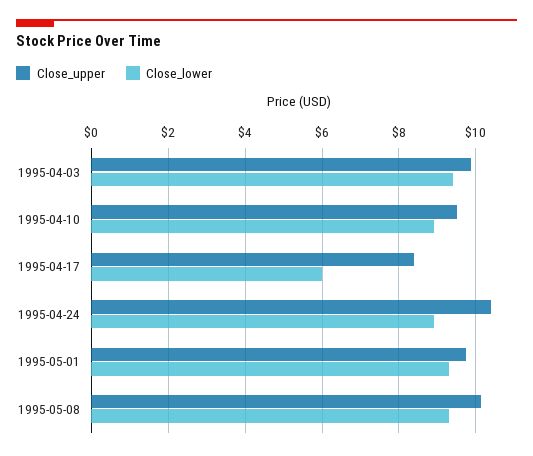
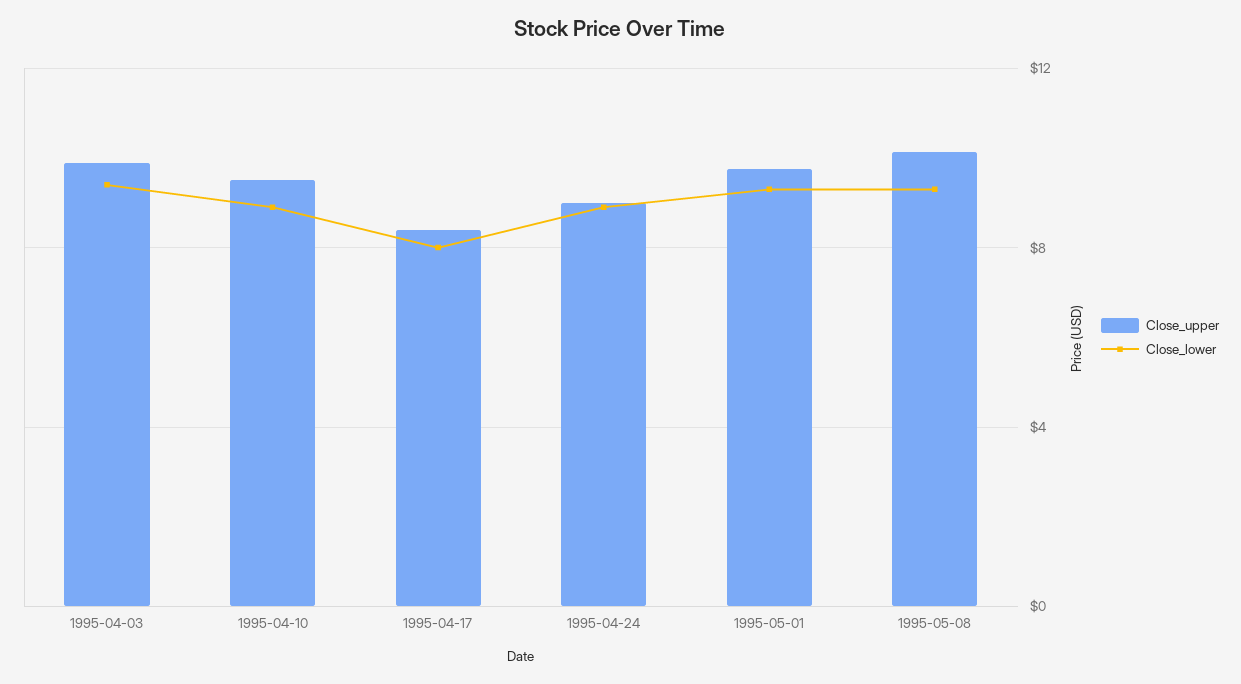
Close_lower, 1995-04-17: 6 -> 8
Close_upper, 1995-04-24: 10.4 -> 9

